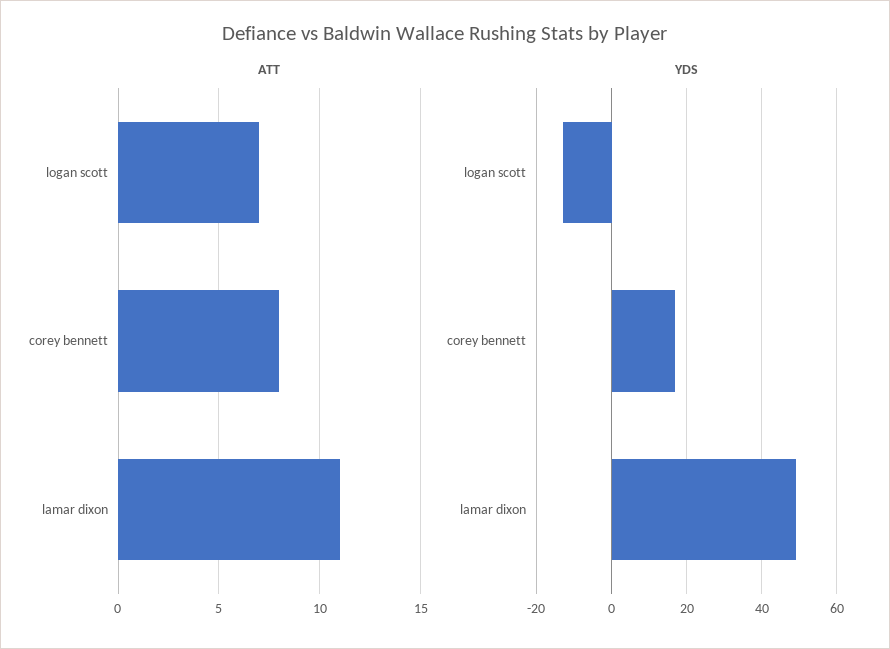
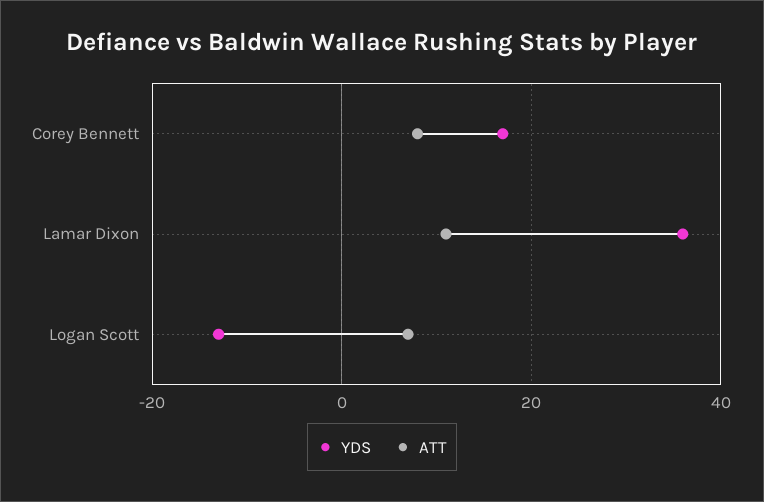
YDS, lamar dixon: 50 -> 35

